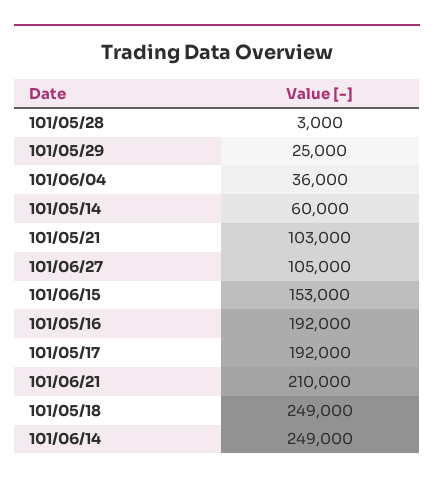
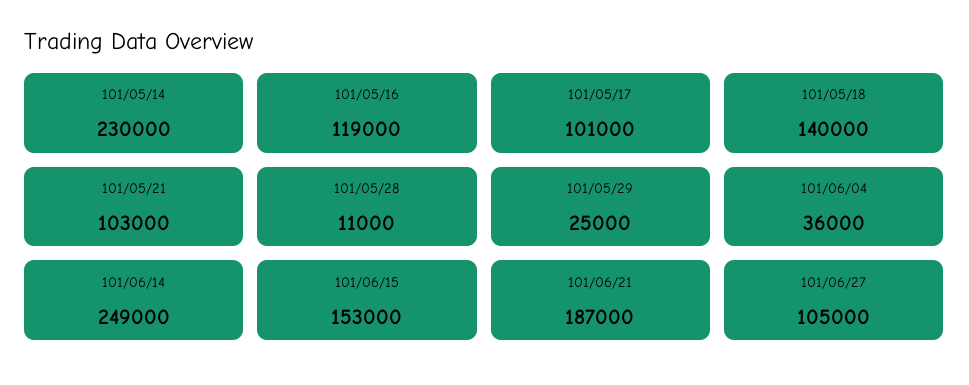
101/05/28: 3000 -> 11000
101/05/14: 60000 -> 230000
101/05/16: 192000 -> 119000
101/05/17: 192000 -> 101000
101/06/21: 210000 -> 187000
101/05/18: 249000 -> 140000

